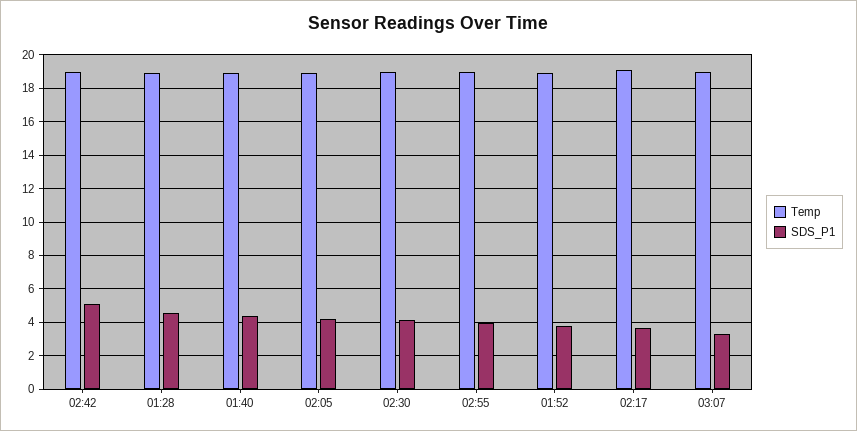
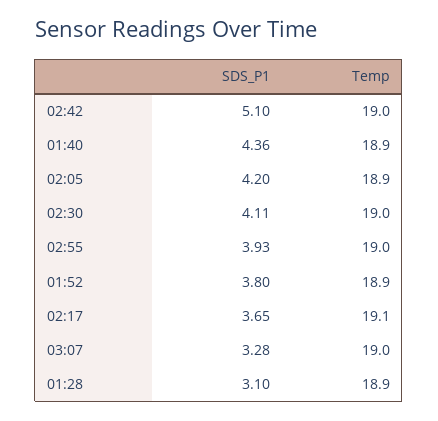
SDS_P1, 01:28: 4.5 -> 3.1

